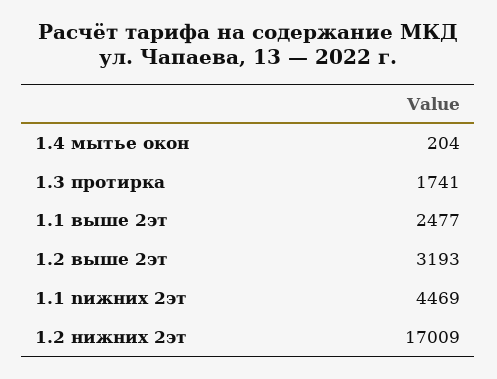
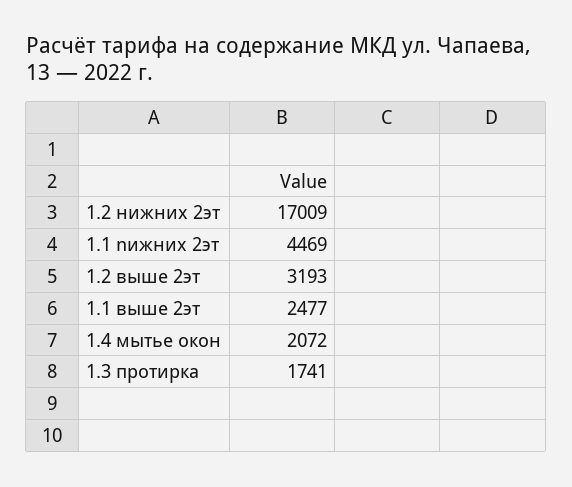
1.4 мытье окон: 204 -> 2072

